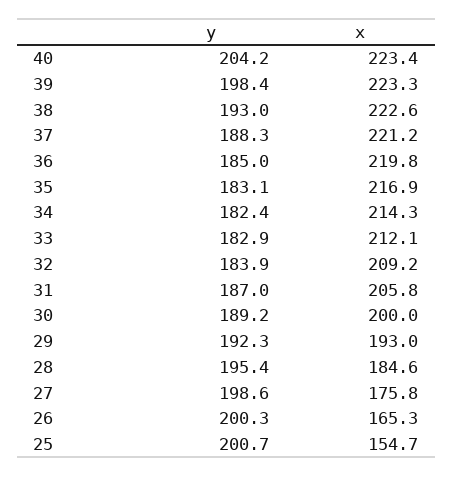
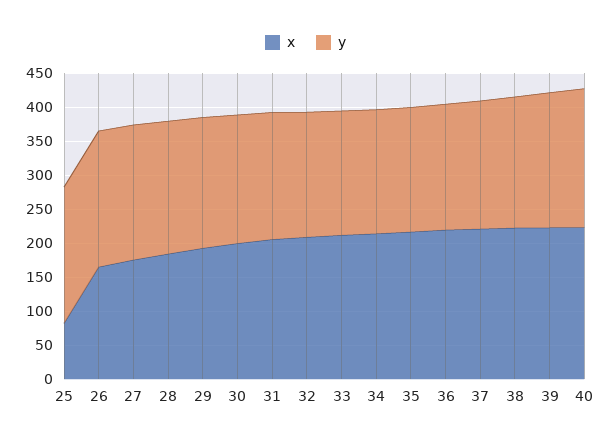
x, 25: 154.7 -> 75

